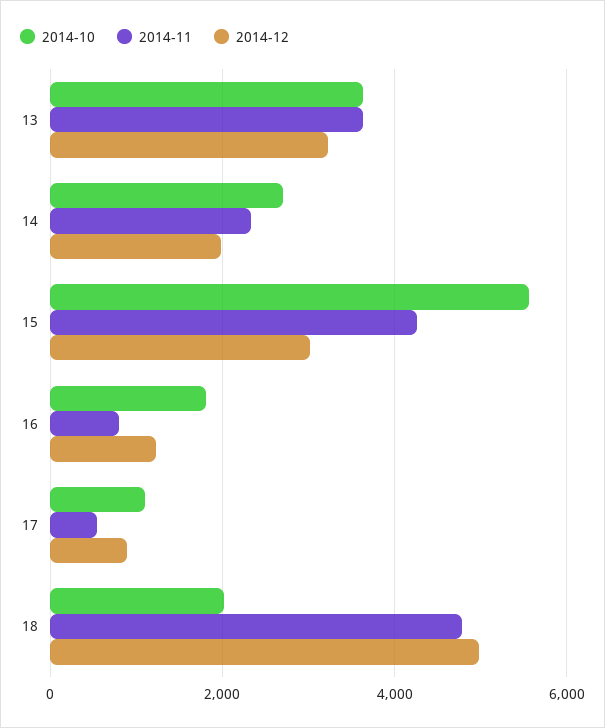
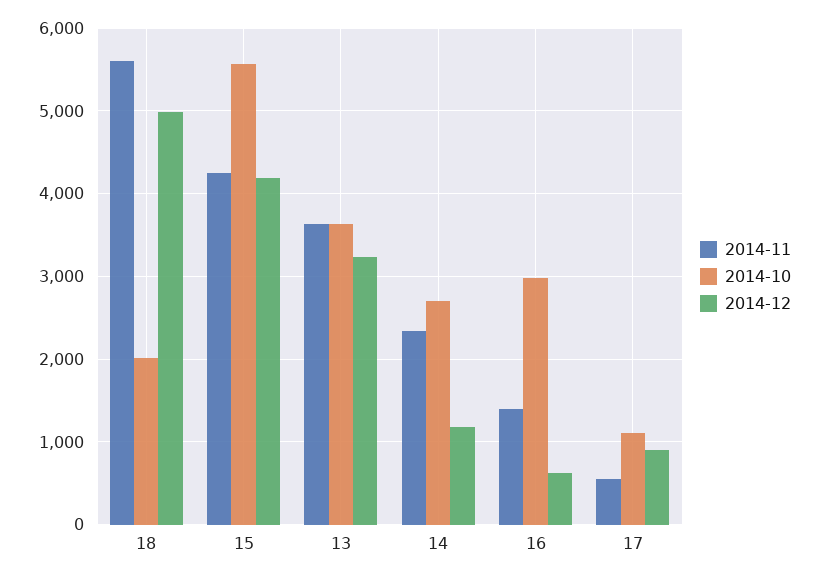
2014-12, 14: 2000 -> 1200
2014-12, 15: 3000 -> 4200
2014-10, 16: 1800 -> 3000
2014-11, 16: 800 -> 1400
2014-12, 16: 1200 -> 600
2014-11, 18: 4800 -> 5600

